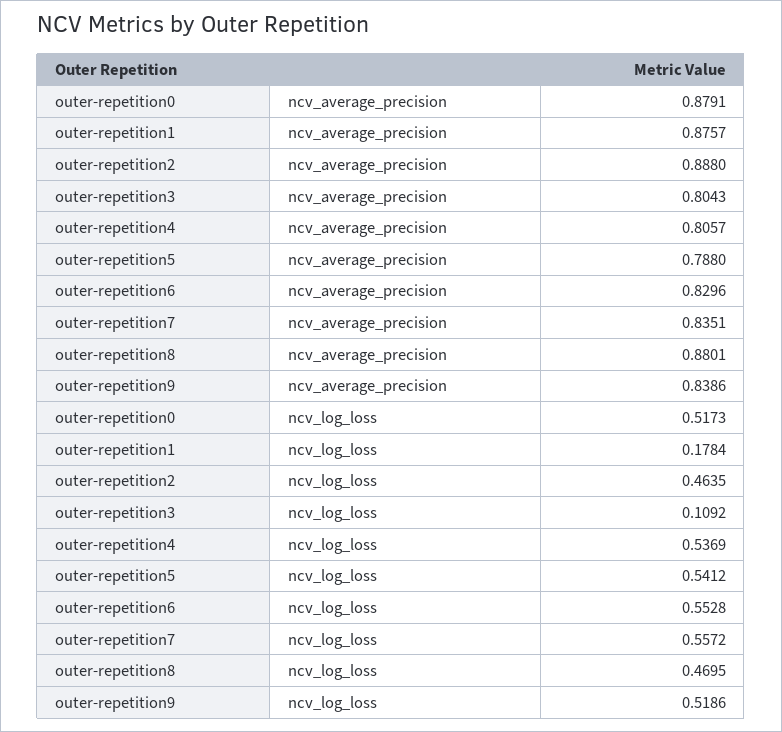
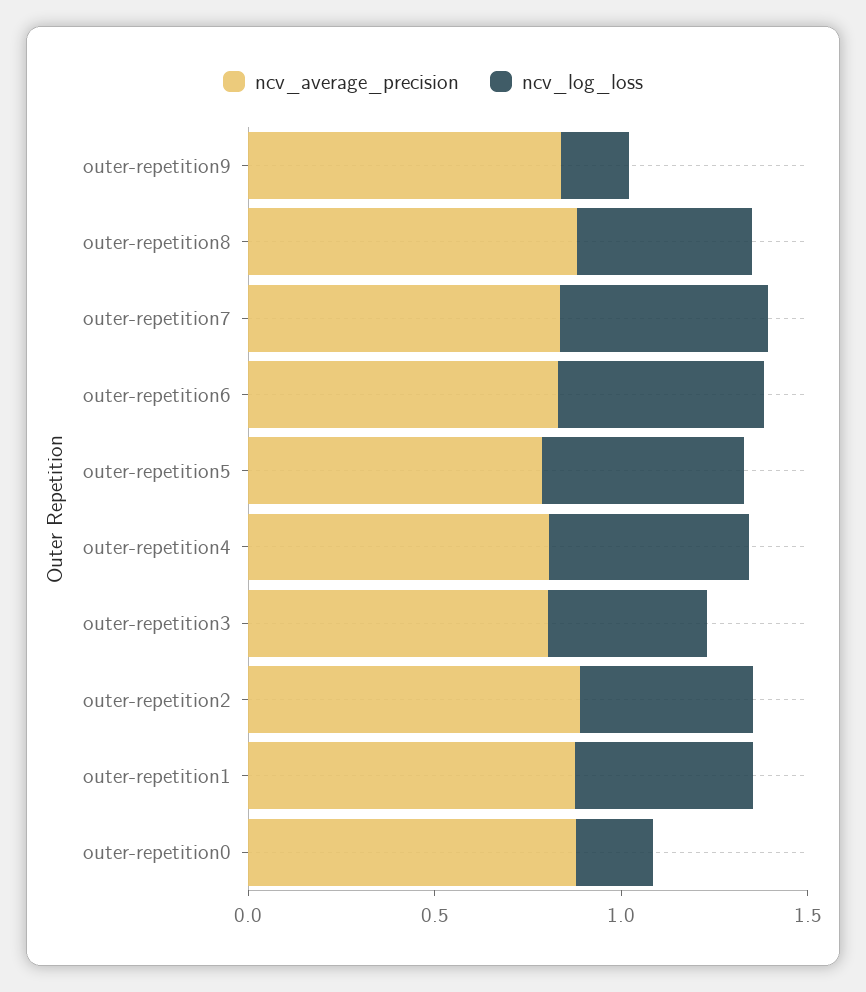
ncv_log_loss, outer-repetition0: 0.5173 -> 0.2
ncv_log_loss, outer-repetition1: 0.1784 -> 0.5
ncv_log_loss, outer-repetition3: 0.1092 -> 0.4
ncv_log_loss, outer-repetition9: 0.5186 -> 0.2

